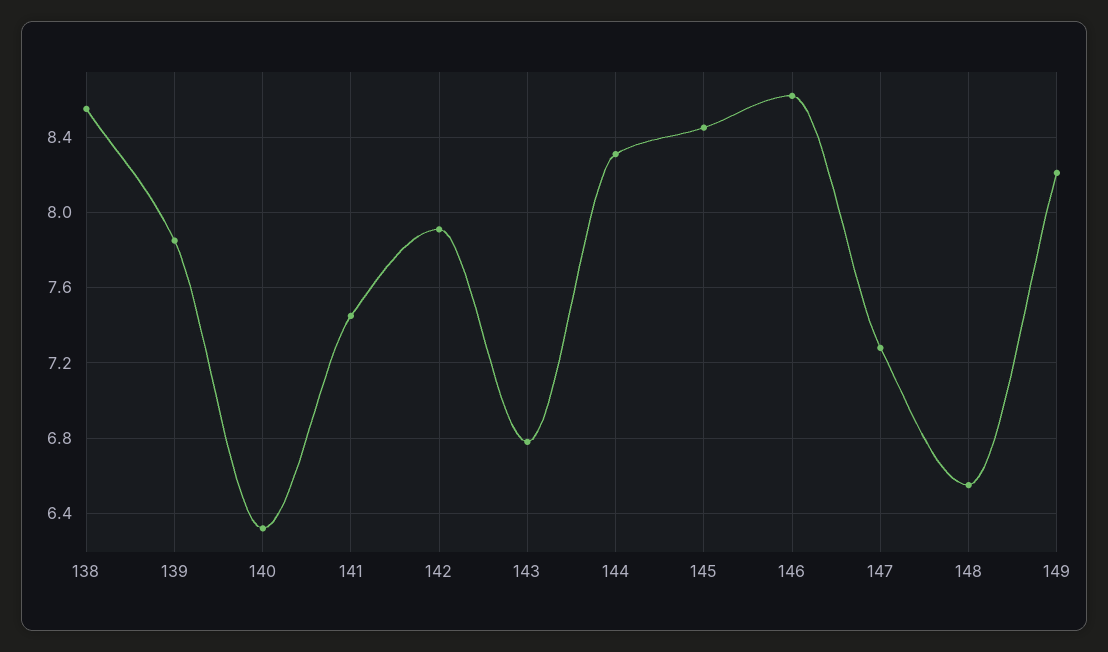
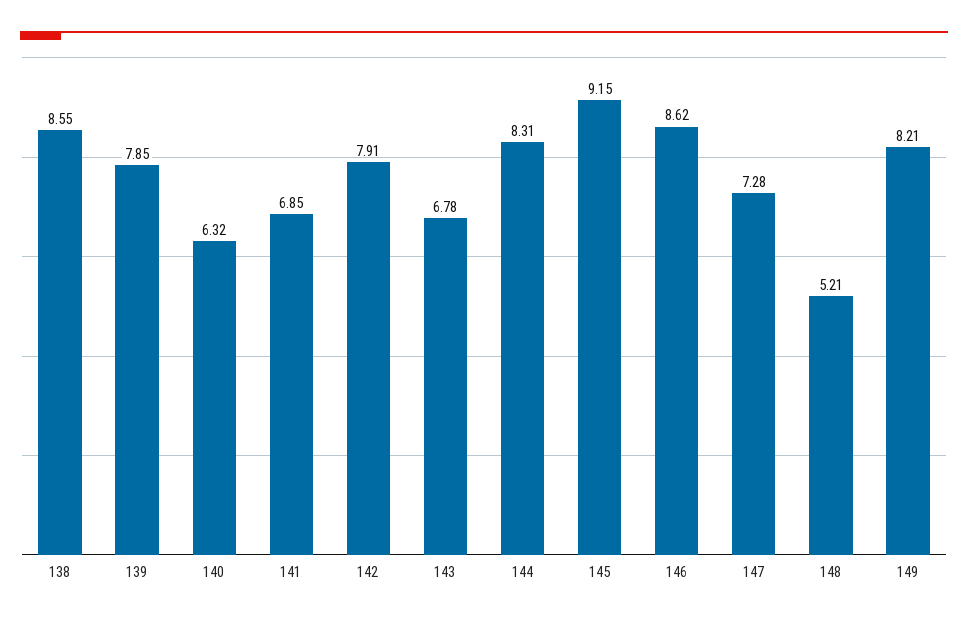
141: 7.45 -> 6.85
145: 8.45 -> 9.15
148: 6.55 -> 5.21

